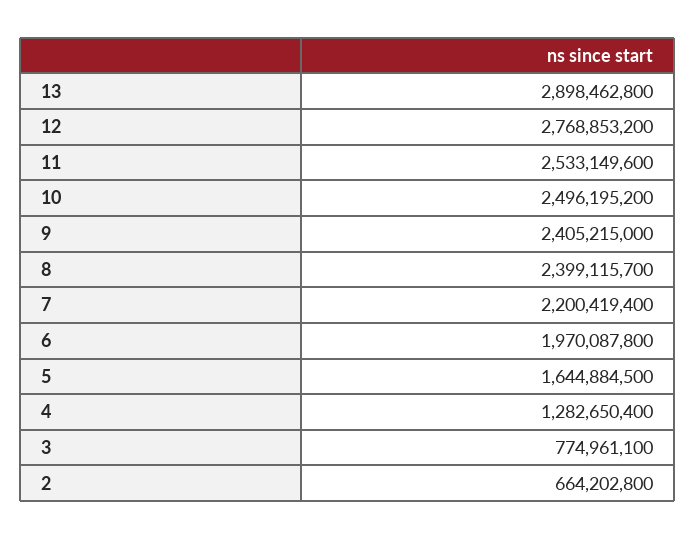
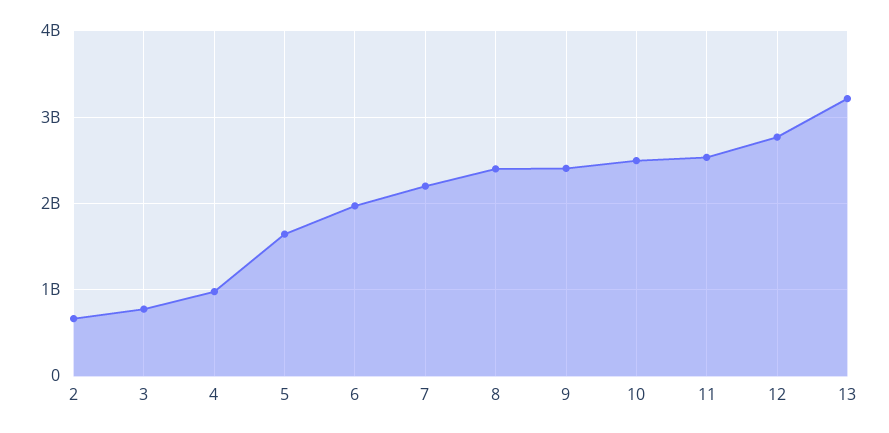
13: 2898462800 -> 3200000000
4: 1282650400 -> 1000000000

